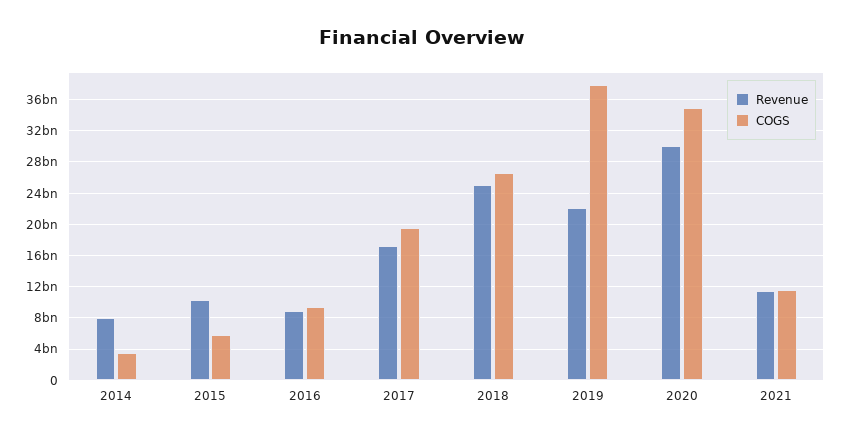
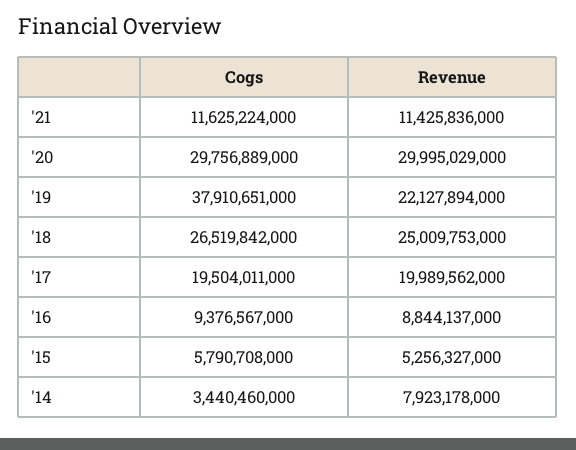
Revenue, 2015: 10000000000 -> 5256327000
Revenue, 2017: 17000000000 -> 19989562000
COGS, 2020: 35000000000 -> 29756889000

